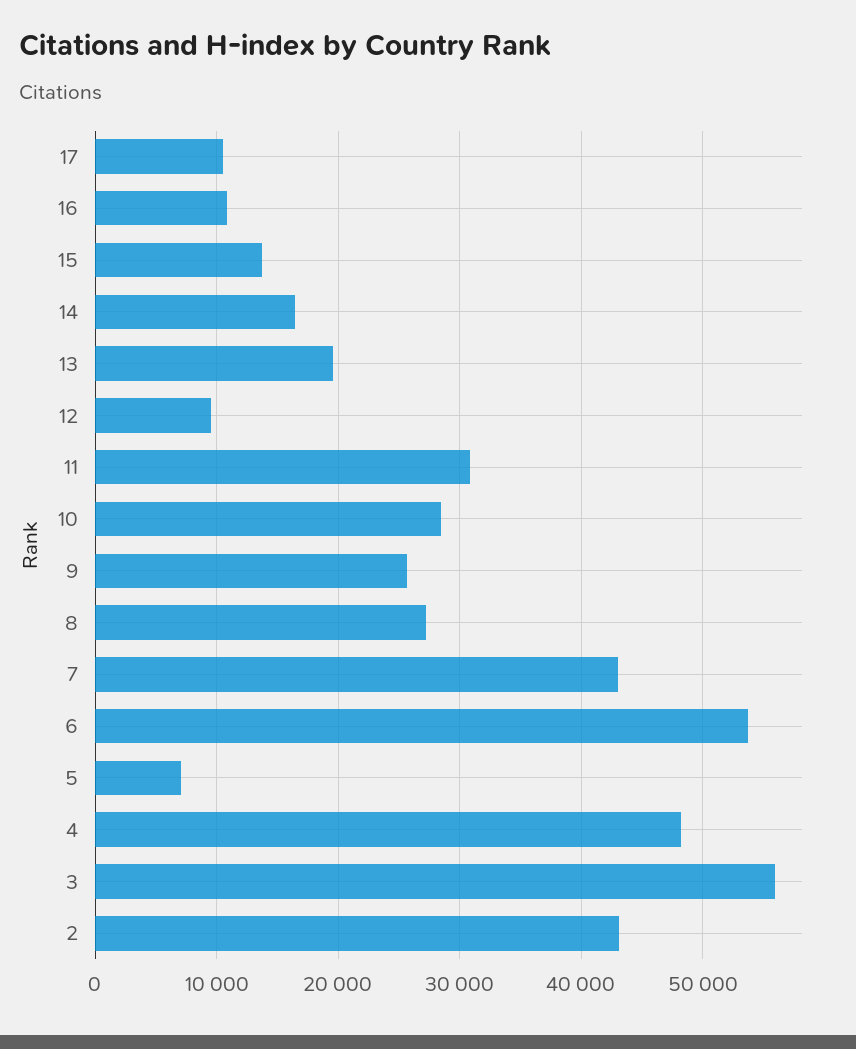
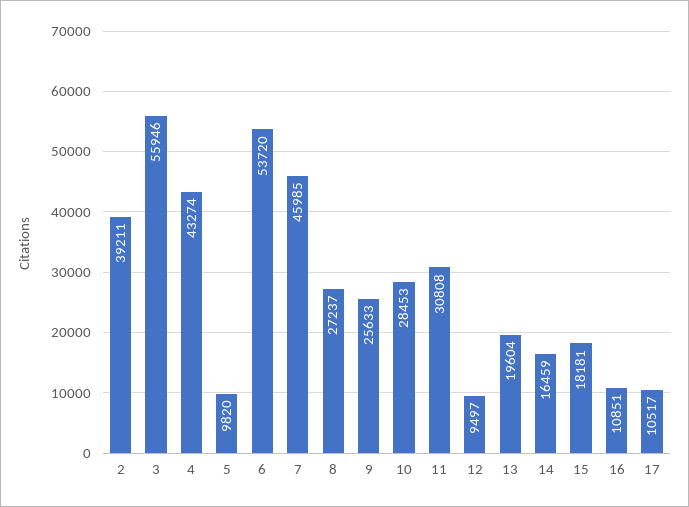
15: 14000 -> 18181
7: 43000 -> 45985
5: 7000 -> 9820
4: 48000 -> 43274
2: 43000 -> 39211

